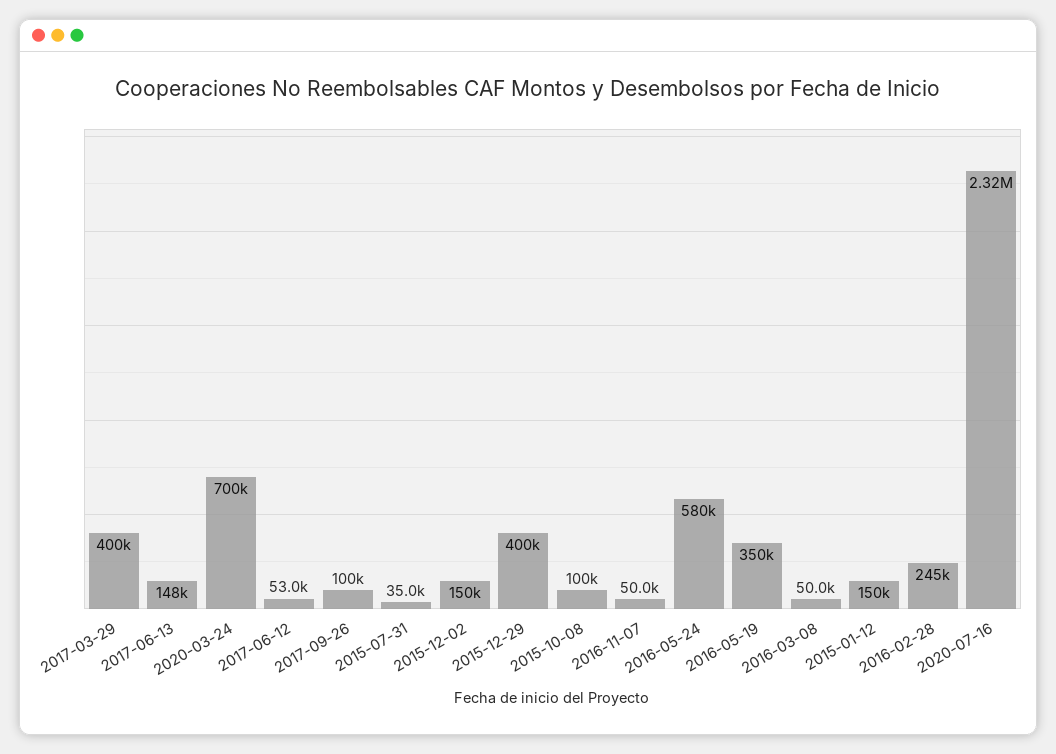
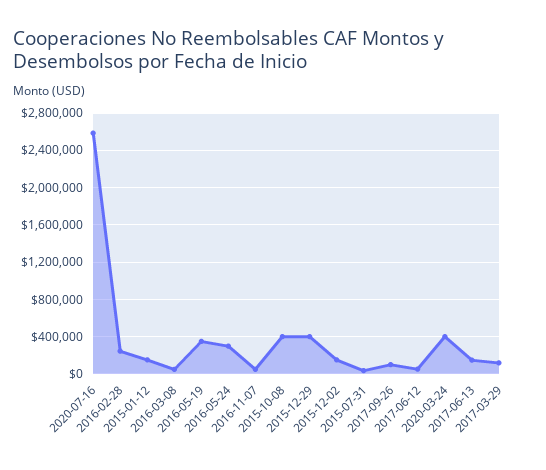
2017-03-29: 400000 -> 100000
2020-03-24: 700000 -> 400000
2015-10-08: 100000 -> 400000
2016-05-24: 580000 -> 300000
2020-07-16: 2320000 -> 2600000

